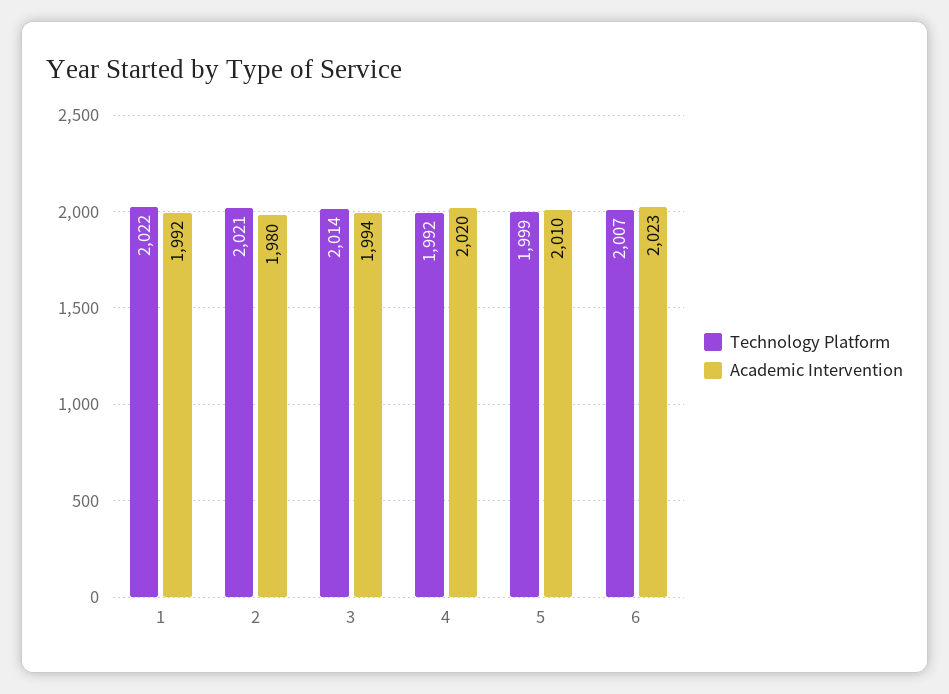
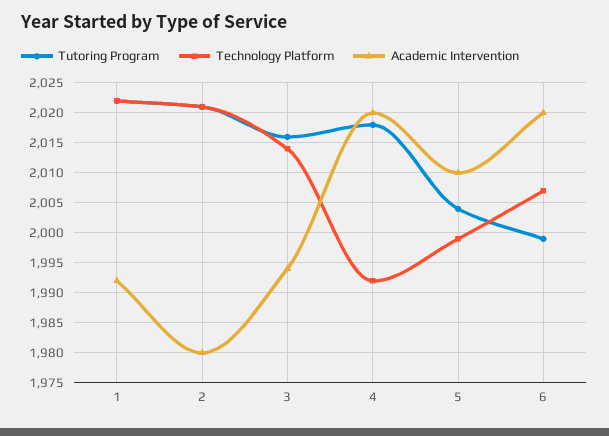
Academic Intervention, 6: 2023 -> 2020
Tutoring Program, 1: none -> 2022
Tutoring Program, 2: none -> 2021
Tutoring Program, 3: none -> 2016
Tutoring Program, 4: none -> 2018
Tutoring Program, 5: none -> 2004
Tutoring Program, 6: none -> 1999

